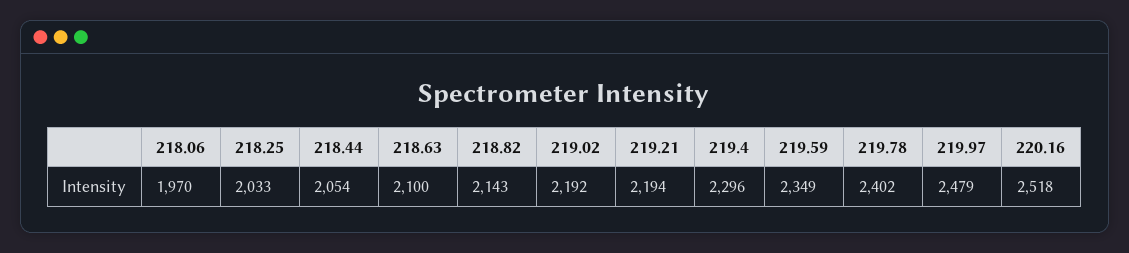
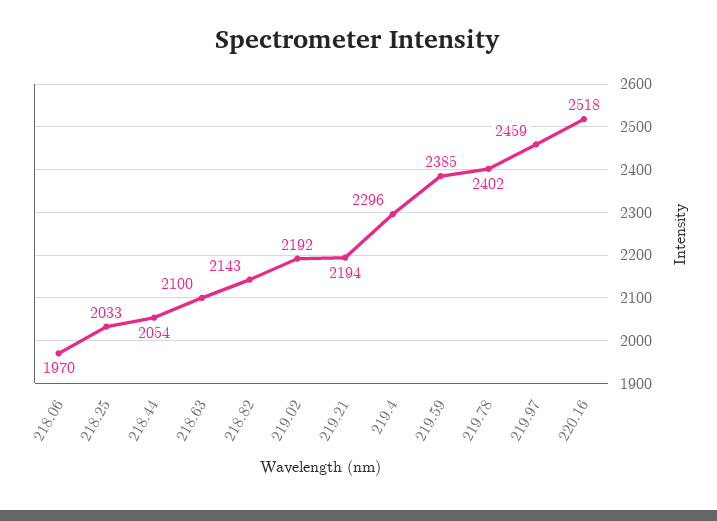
219.59: 2349 -> 2385
219.97: 2479 -> 2459

